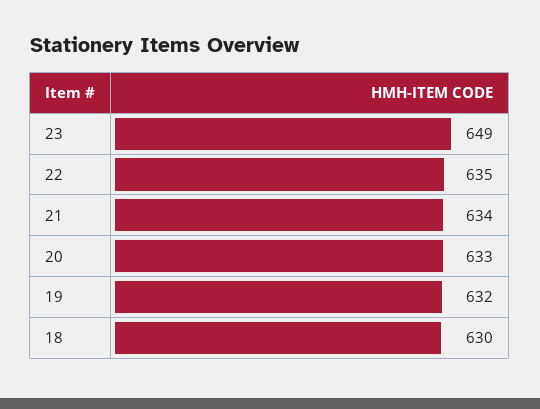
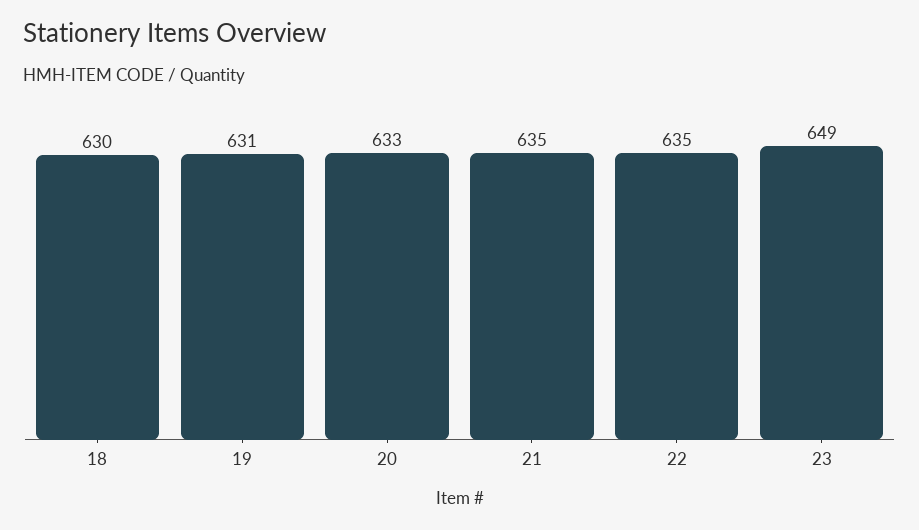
21: 634 -> 635
19: 632 -> 631

